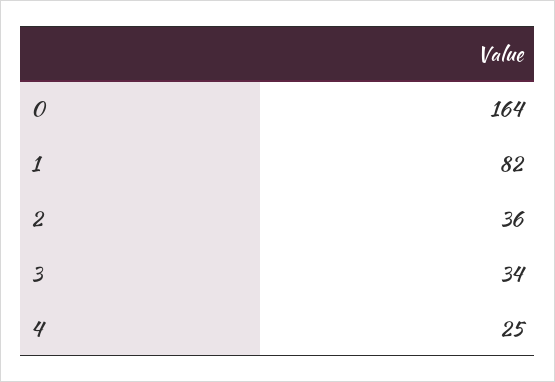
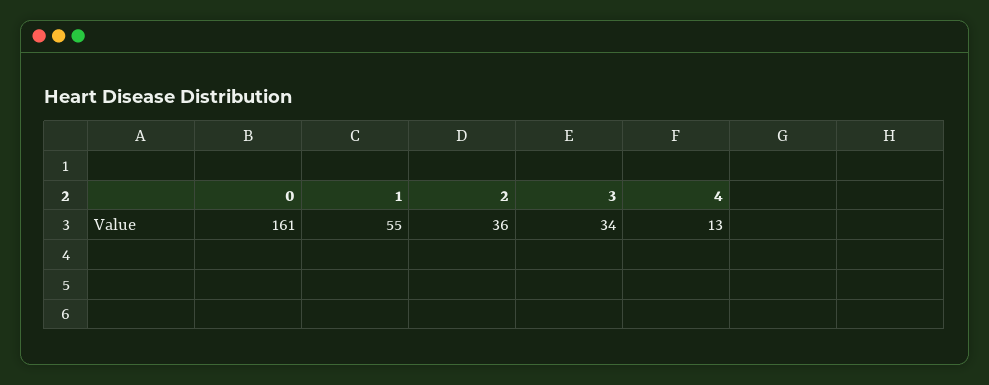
0: 164 -> 161
1: 82 -> 55
4: 25 -> 13

